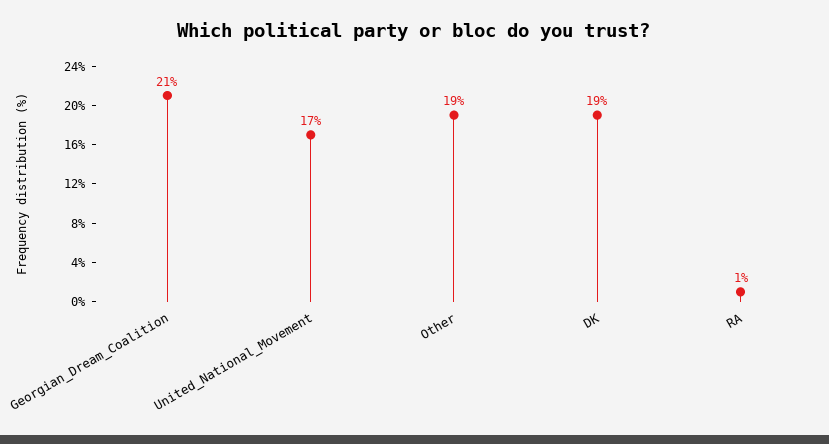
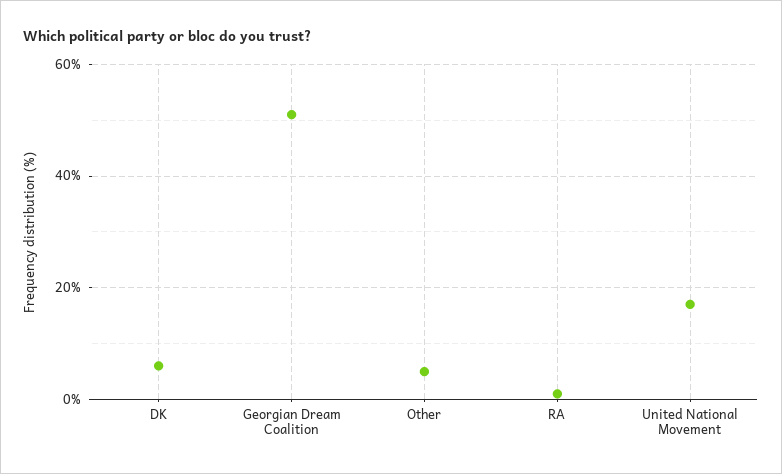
Georgian_Dream_Coalition: 21 -> 50
Other: 19 -> 5
DK: 19 -> 5

